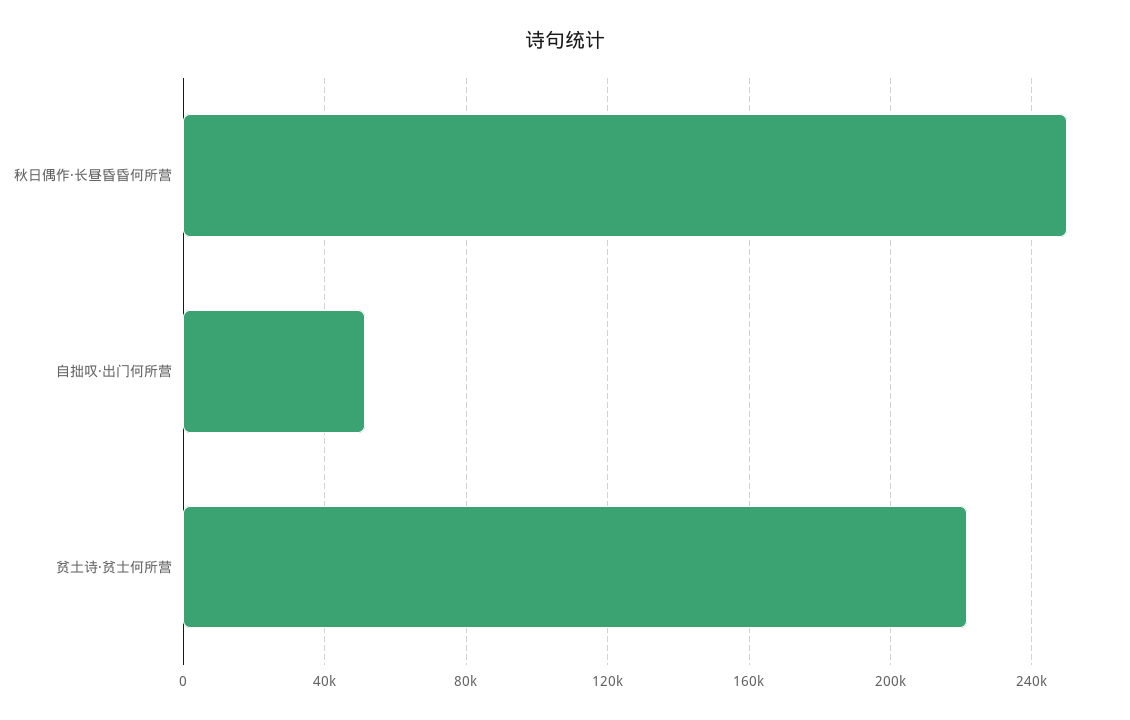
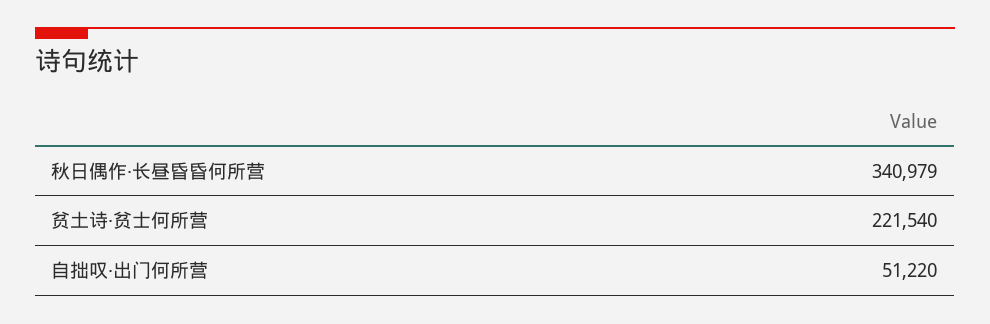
秋日偶作·长昼昏昏何所营: 250000 -> 340979

